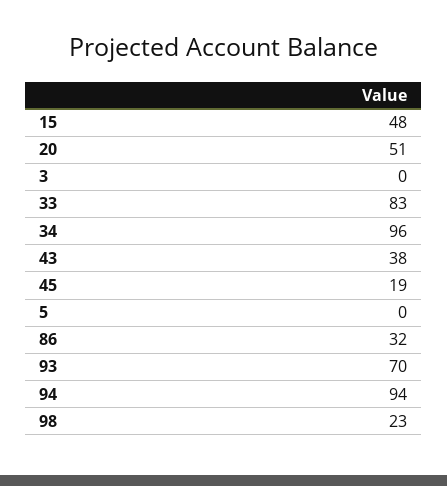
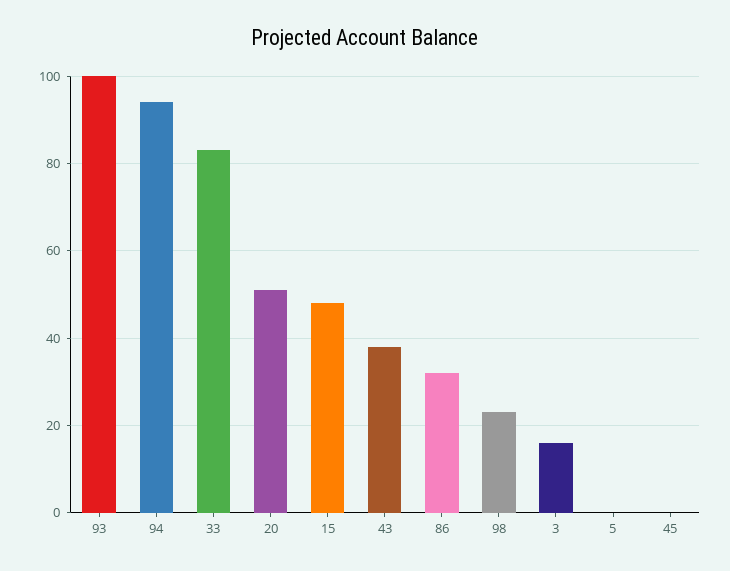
3: 0 -> 15
34: 96 -> none
45: 19 -> 0
93: 70 -> 100

